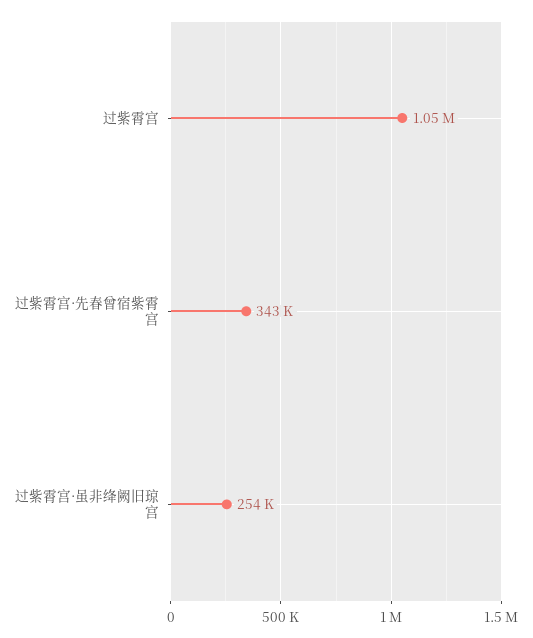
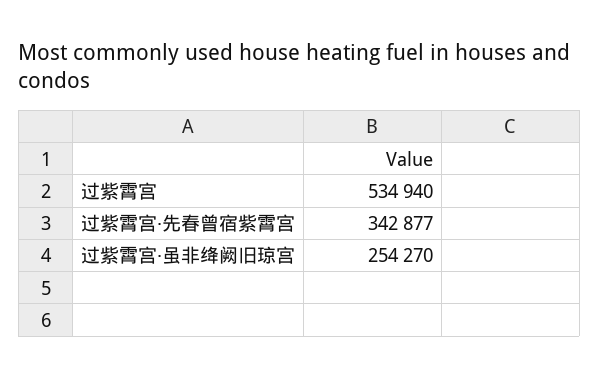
过紫霄宫: 1050000 -> 534940

